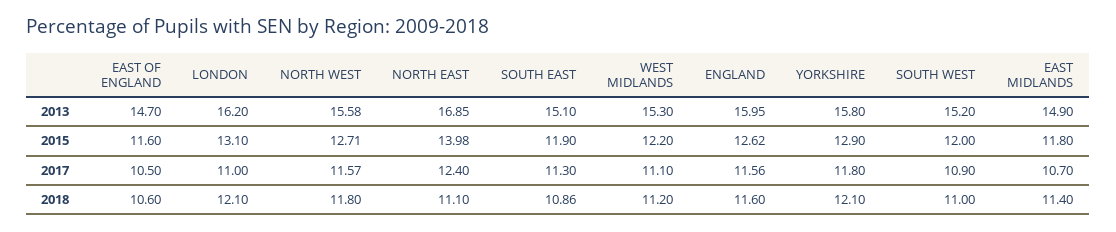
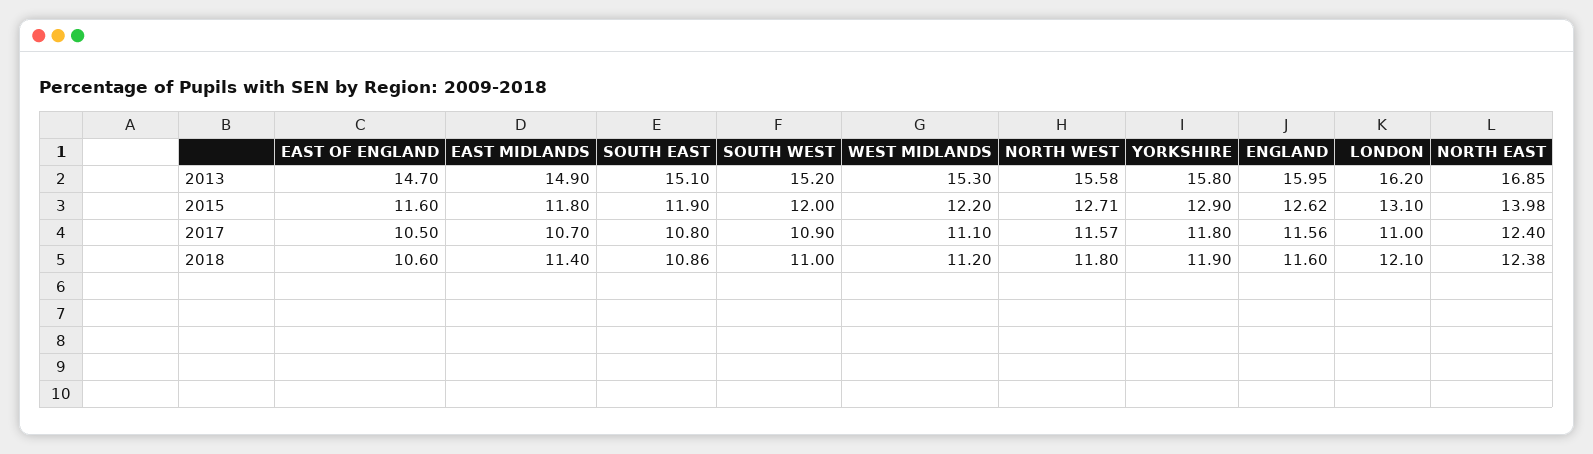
SOUTH EAST, 2017: 11.3 -> 10.8
NORTH EAST, 2018: 11.1 -> 12.38
YORKSHIRE, 2018: 12.1 -> 11.9

